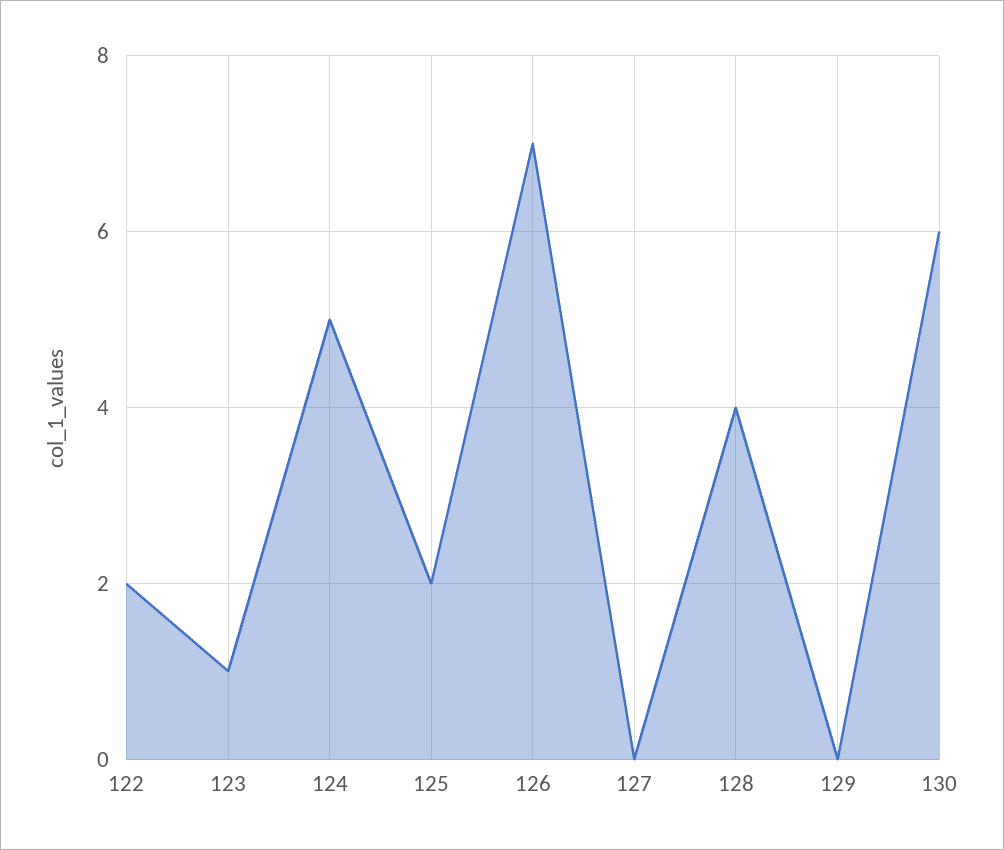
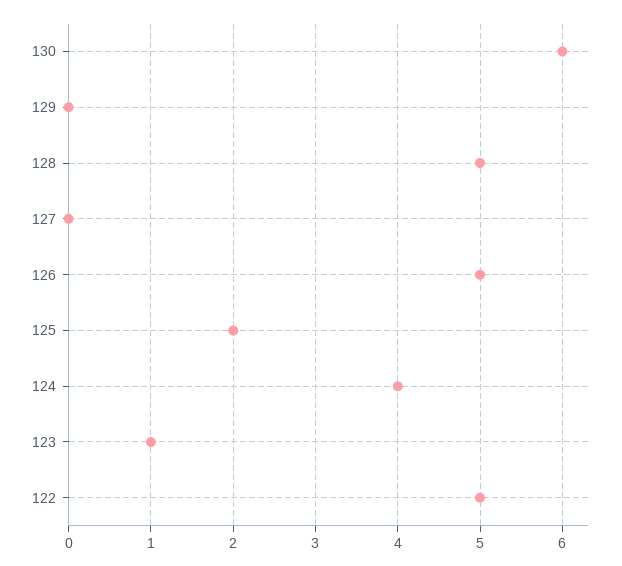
122: 2 -> 5
124: 5 -> 4
126: 7 -> 5
128: 4 -> 5

